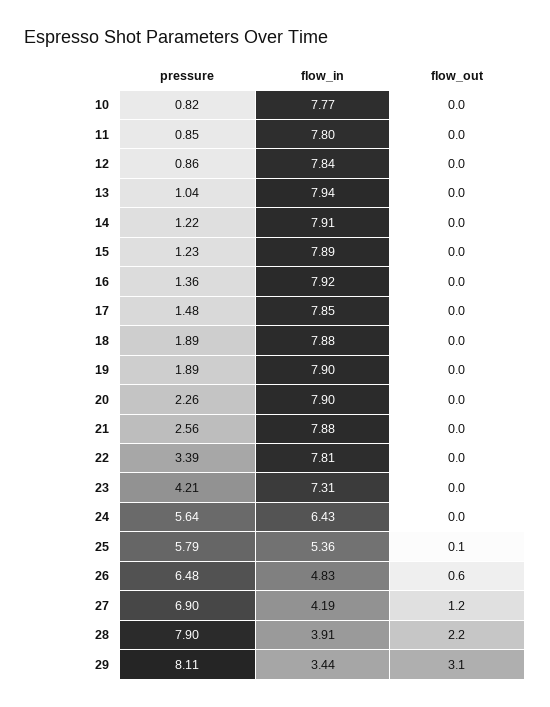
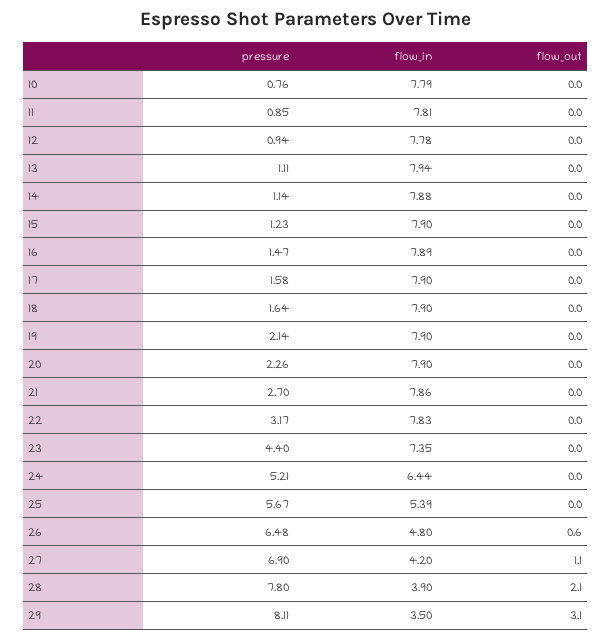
pressure, 10: 0.82 -> 0.76
flow_in, 10: 7.77 -> 7.79
flow_in, 11: 7.8 -> 7.81
pressure, 12: 0.86 -> 0.94
flow_in, 12: 7.84 -> 7.78
pressure, 13: 1.04 -> 1.11
pressure, 14: 1.22 -> 1.14
flow_in, 14: 7.91 -> 7.88
flow_in, 15: 7.89 -> 7.9
pressure, 16: 1.36 -> 1.47
flow_in, 16: 7.92 -> 7.89
pressure, 17: 1.48 -> 1.58
flow_in, 17: 7.85 -> 7.9
pressure, 18: 1.89 -> 1.64
flow_in, 18: 7.88 -> 7.9
pressure, 19: 1.89 -> 2.14
pressure, 21: 2.56 -> 2.7
flow_in, 21: 7.88 -> 7.86
pressure, 22: 3.39 -> 3.17
flow_in, 22: 7.81 -> 7.83
pressure, 23: 4.21 -> 4.4
flow_in, 23: 7.31 -> 7.35
pressure, 24: 5.64 -> 5.21
flow_in, 24: 6.43 -> 6.44
pressure, 25: 5.79 -> 5.67
flow_in, 25: 5.36 -> 5.39
flow_out, 25: 0.1 -> 0
flow_in, 26: 4.83 -> 4.8
flow_in, 27: 4.19 -> 4.2
flow_out, 27: 1.2 -> 1.1
pressure, 28: 7.9 -> 7.8
flow_in, 28: 3.91 -> 3.9
flow_out, 28: 2.2 -> 2.1
flow_in, 29: 3.44 -> 3.5

